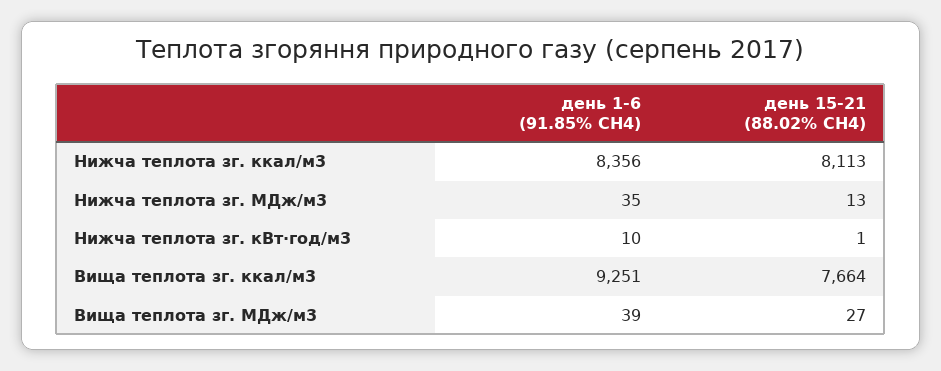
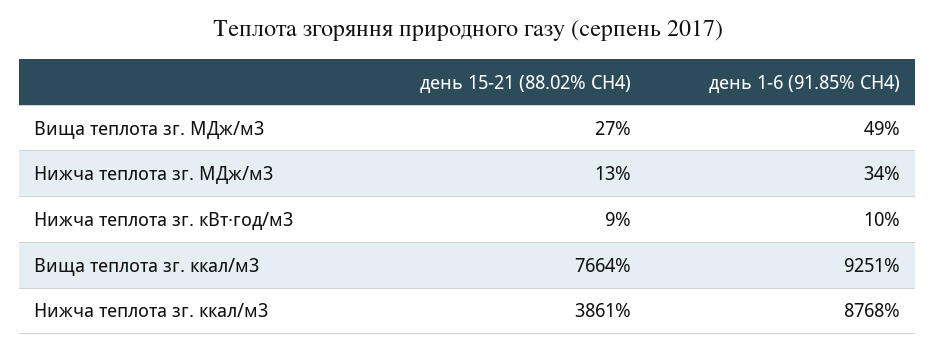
день 1-6 (91.85% CH4), Нижча теплота зг. ккал/м3: 8356 -> 8768
день 15-21 (88.02% CH4), Нижча теплота зг. ккал/м3: 8113 -> 3861
день 1-6 (91.85% CH4), Нижча теплота зг. МДж/м3: 35 -> 34
день 15-21 (88.02% CH4), Нижча теплота зг. кВт·год/м3: 1 -> 9
день 1-6 (91.85% CH4), Вища теплота зг. МДж/м3: 39 -> 49

